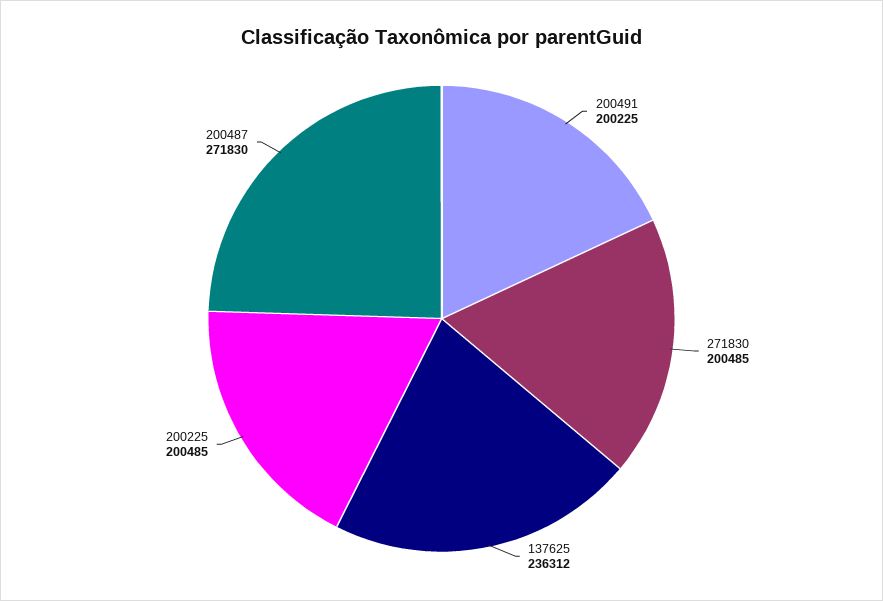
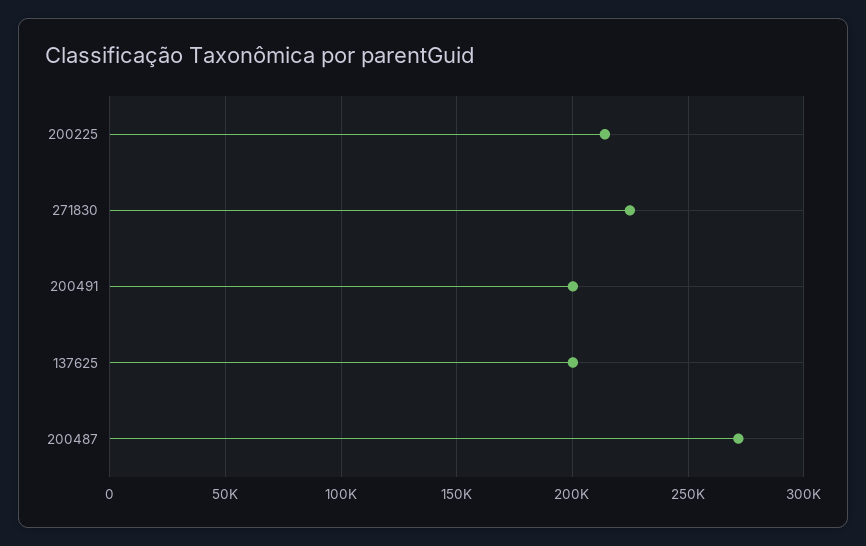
271830: 200485 -> 225000
137625: 236312 -> 200000
200225: 200485 -> 215000

